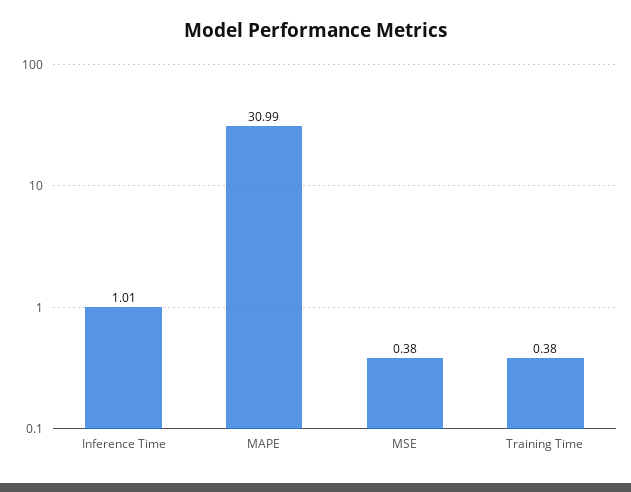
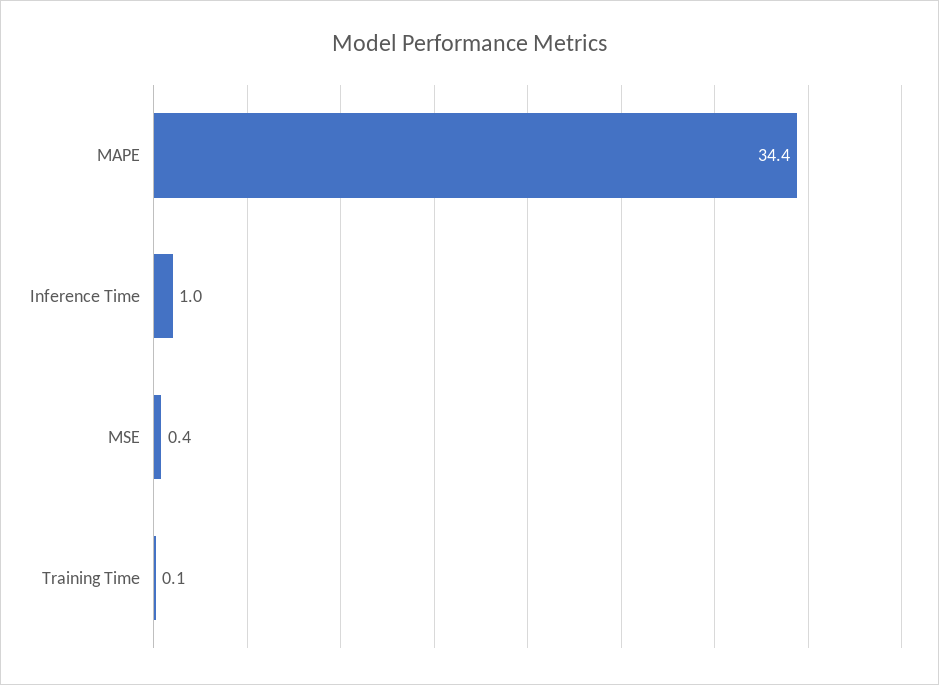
MAPE: 30.99 -> 34.4
Training Time: 0.38 -> 0.1

